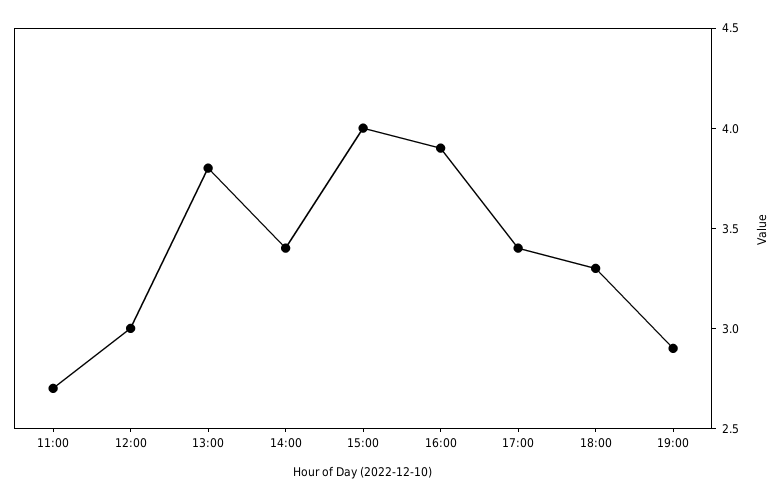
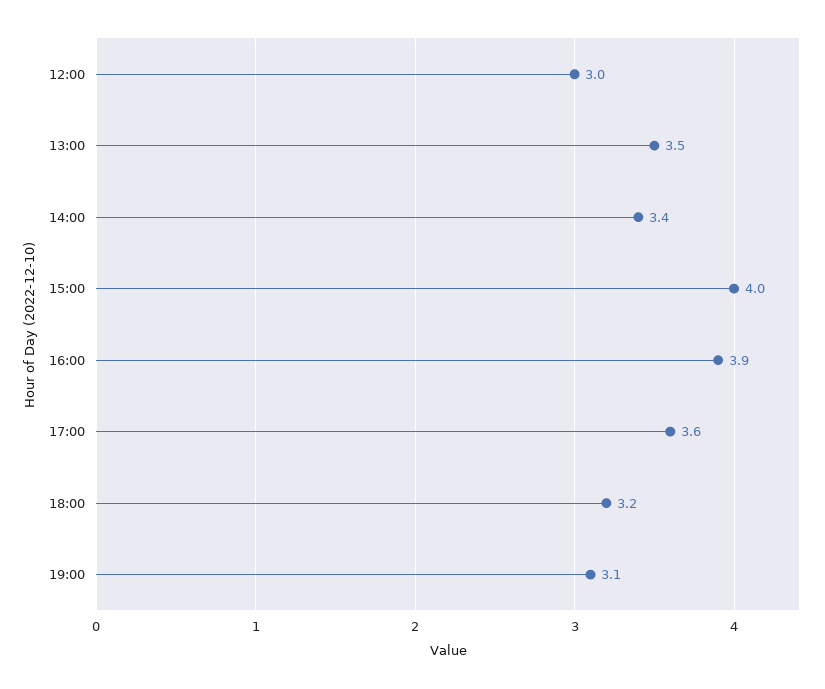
11:00: 2.7 -> none
13:00: 3.8 -> 3.5
17:00: 3.4 -> 3.6
18:00: 3.3 -> 3.2
19:00: 2.9 -> 3.1

